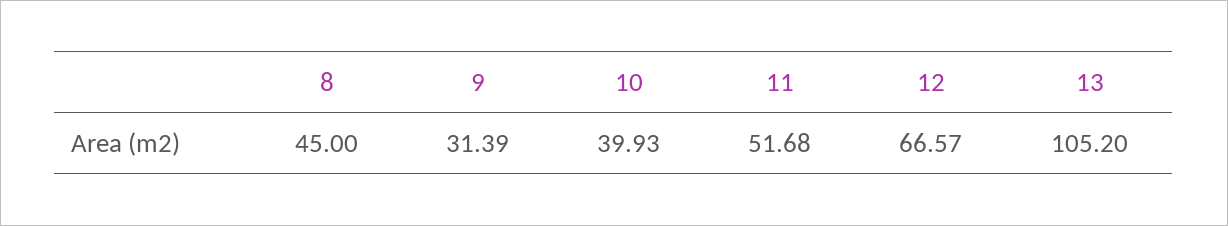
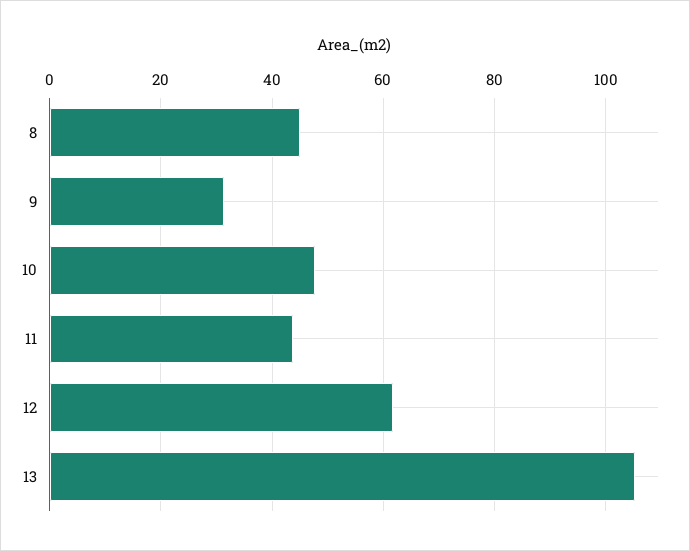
10: 39.93 -> 48
11: 51.68 -> 44
12: 66.57 -> 62

